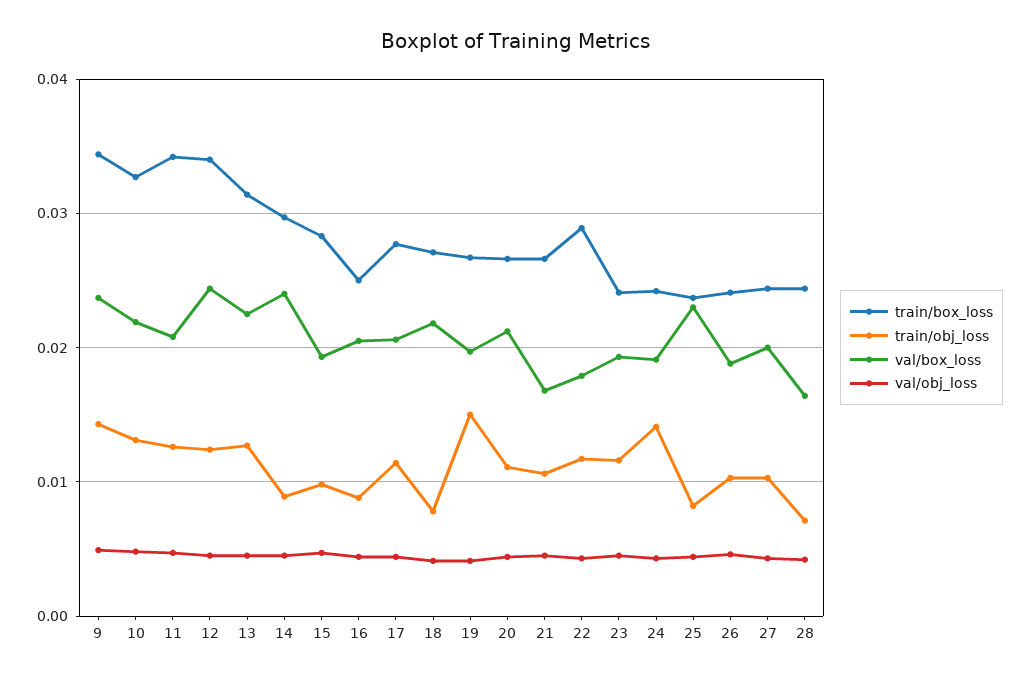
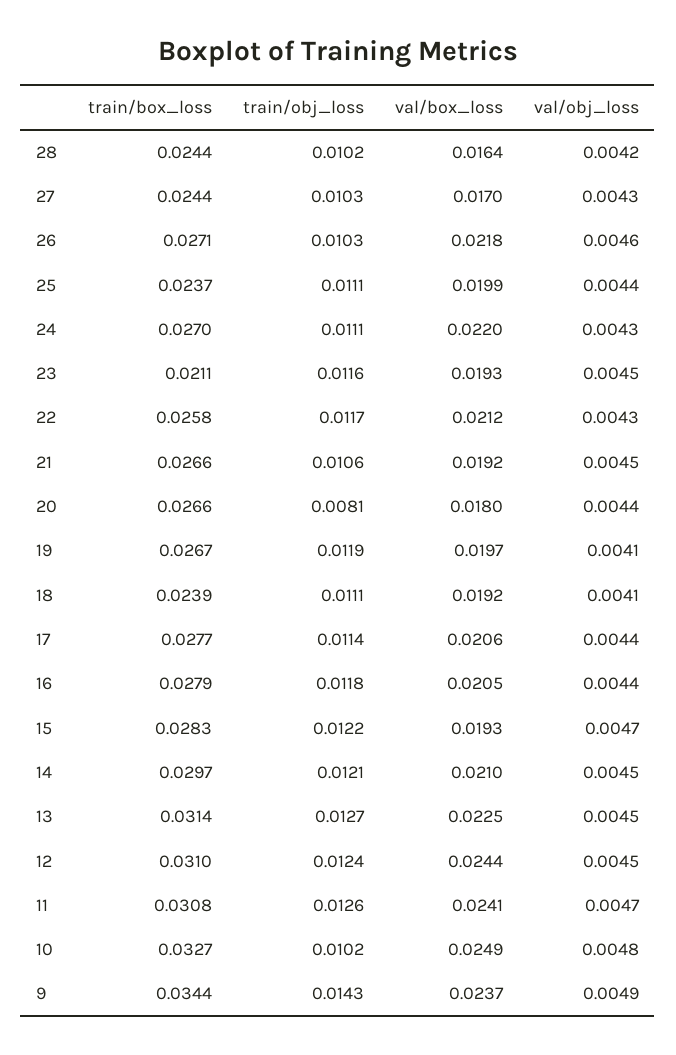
train/obj_loss, 10: 0.013 -> 0.0102
val/box_loss, 10: 0.022 -> 0.0249
train/box_loss, 11: 0.034 -> 0.0308
val/box_loss, 11: 0.021 -> 0.0241
train/box_loss, 12: 0.034 -> 0.031
train/obj_loss, 14: 0.009 -> 0.0121
val/box_loss, 14: 0.024 -> 0.021
train/obj_loss, 15: 0.01 -> 0.0122
train/box_loss, 16: 0.025 -> 0.0279
train/obj_loss, 16: 0.009 -> 0.0118
train/box_loss, 18: 0.027 -> 0.0239
train/obj_loss, 18: 0.008 -> 0.0111
val/box_loss, 18: 0.022 -> 0.0192
train/obj_loss, 19: 0.015 -> 0.0119
train/obj_loss, 20: 0.011 -> 0.0081
val/box_loss, 20: 0.021 -> 0.018
val/box_loss, 21: 0.017 -> 0.0192
train/box_loss, 22: 0.029 -> 0.0258
val/box_loss, 22: 0.018 -> 0.0212
train/box_loss, 23: 0.024 -> 0.0211
train/box_loss, 24: 0.024 -> 0.027
train/obj_loss, 24: 0.014 -> 0.0111
val/box_loss, 24: 0.019 -> 0.022
train/obj_loss, 25: 0.008 -> 0.0111
val/box_loss, 25: 0.023 -> 0.0199
train/box_loss, 26: 0.024 -> 0.0271
val/box_loss, 26: 0.019 -> 0.0218
val/box_loss, 27: 0.02 -> 0.017
train/obj_loss, 28: 0.007 -> 0.0102

